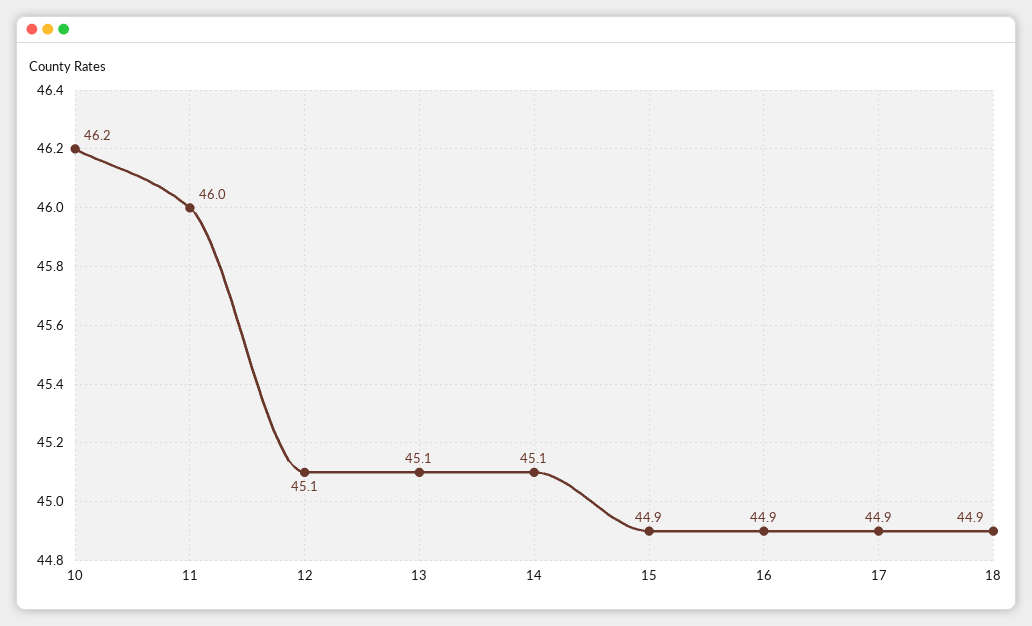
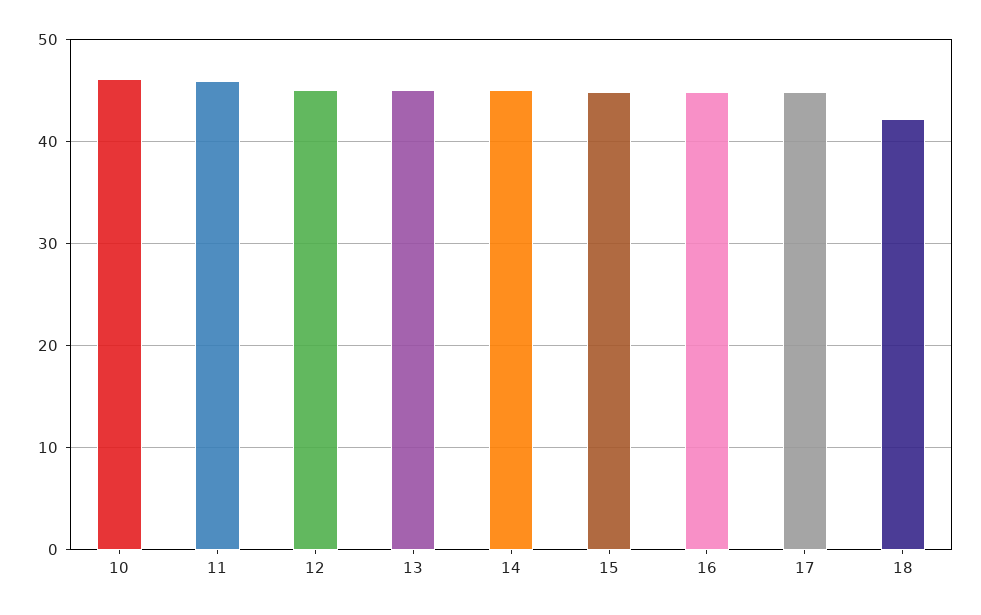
18: 44.9 -> 42

